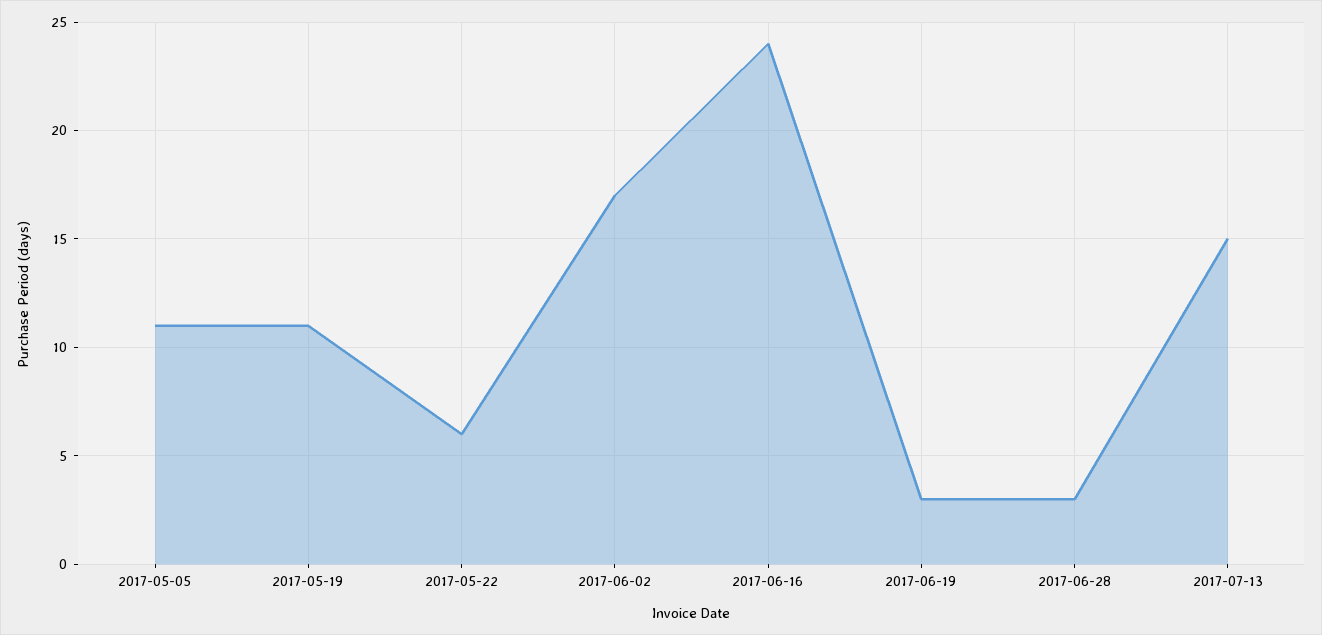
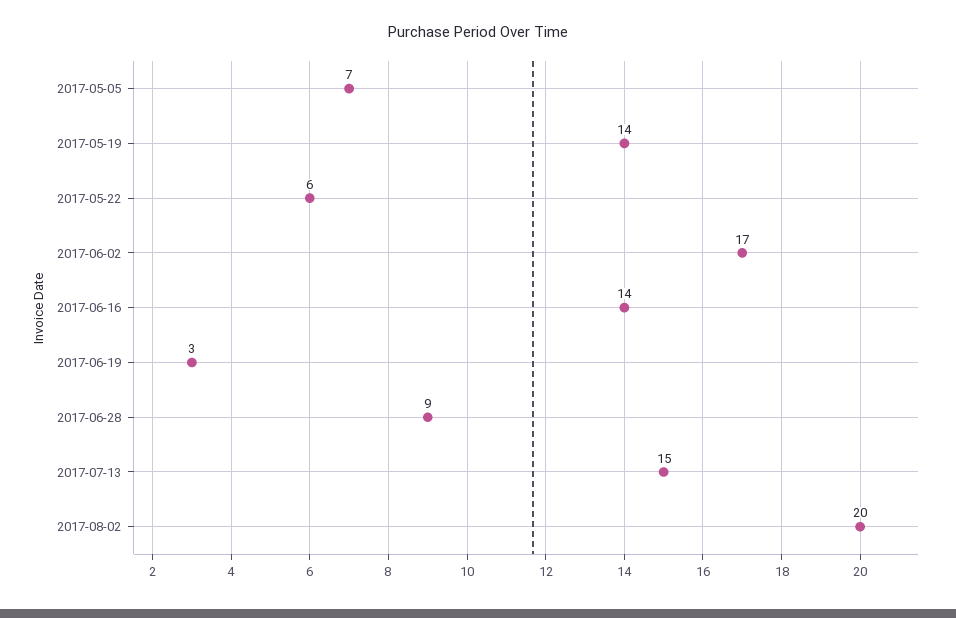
2017-05-05: 11 -> 7
2017-05-19: 11 -> 14
2017-06-16: 24 -> 14
2017-06-28: 3 -> 9
2017-08-02: none -> 20

